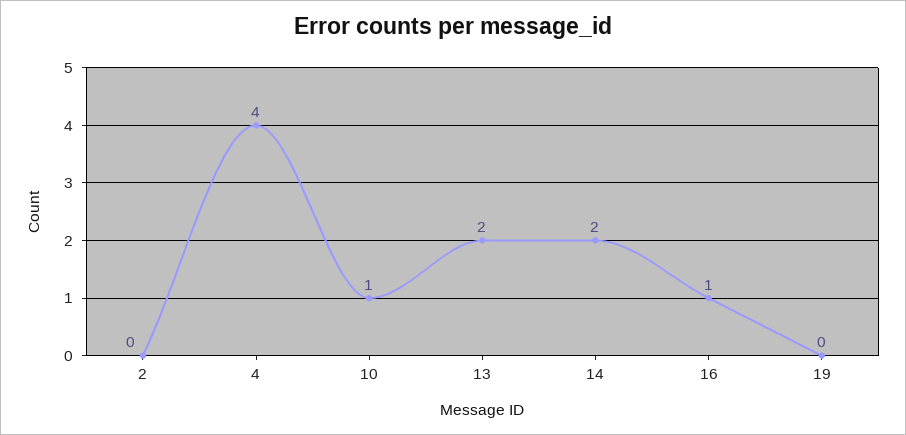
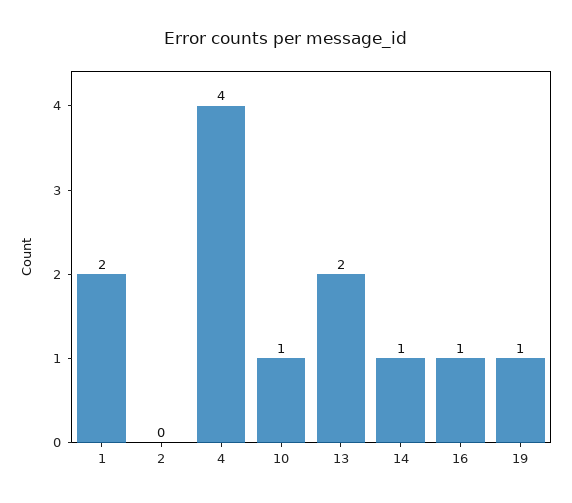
14: 2 -> 1
19: 0 -> 1
1: none -> 2

